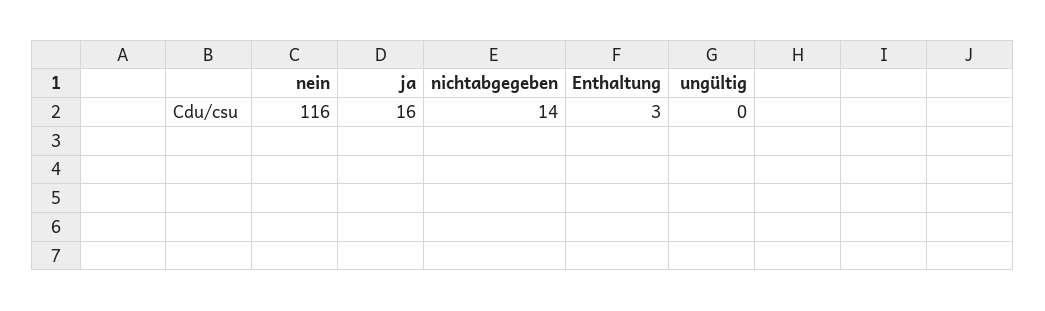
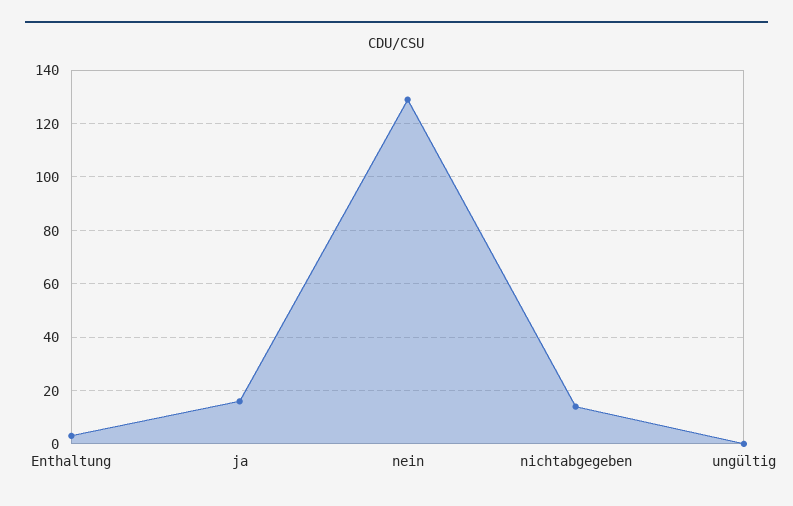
nein: 116 -> 130

